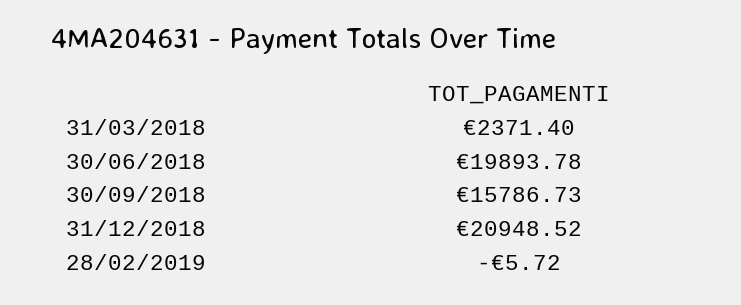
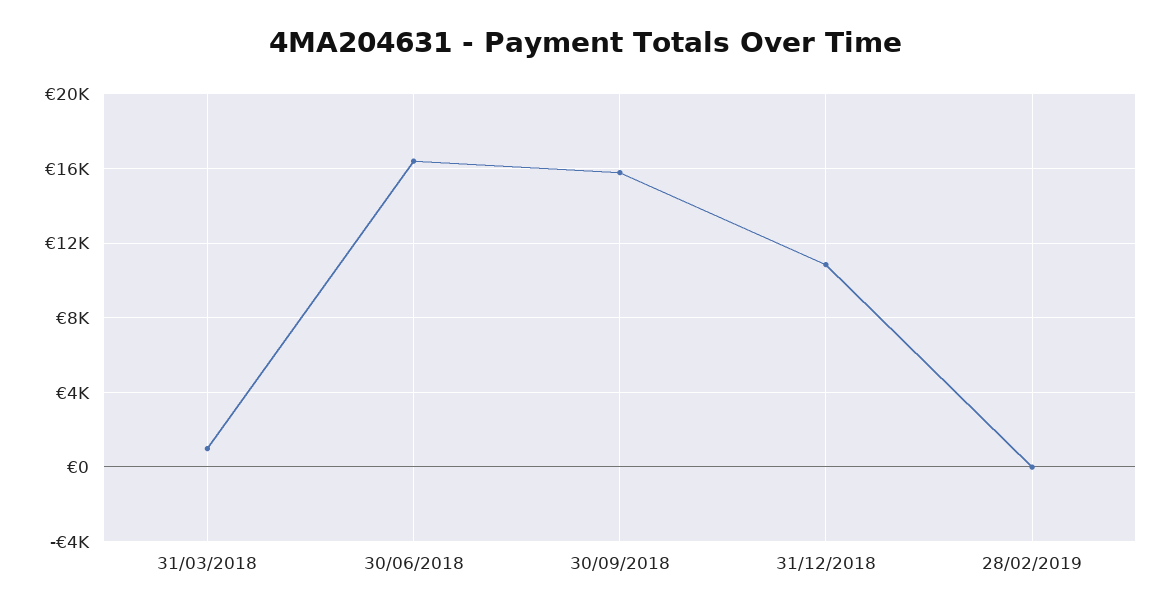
31/03/2018: 2371.4 -> 1000
30/06/2018: 19893.78 -> 16500
31/12/2018: 20948.52 -> 11000

